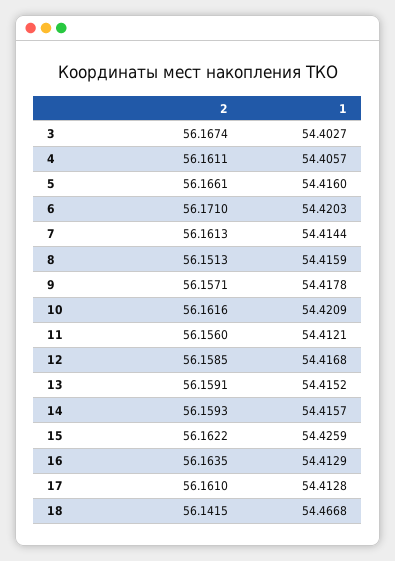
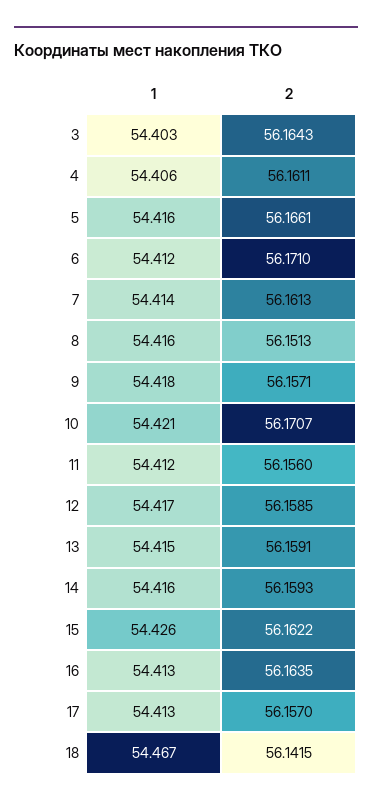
2, 3: 56.1674 -> 56.1643
1, 6: 54.4203 -> 54.412
2, 10: 56.1616 -> 56.1707
2, 17: 56.161 -> 56.157

